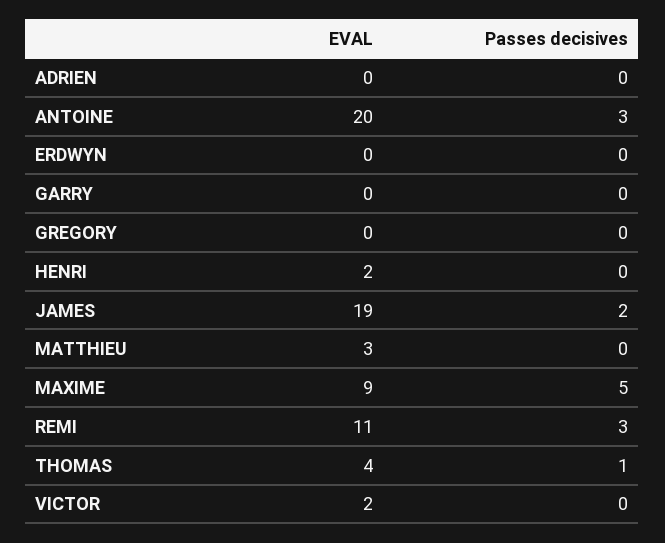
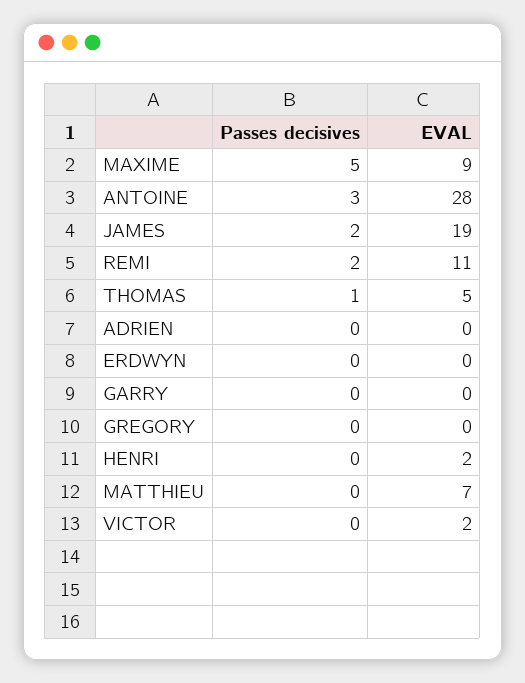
EVAL, ANTOINE: 20 -> 28
EVAL, MATTHIEU: 3 -> 7
Passes decisives, REMI: 3 -> 2
EVAL, THOMAS: 4 -> 5

